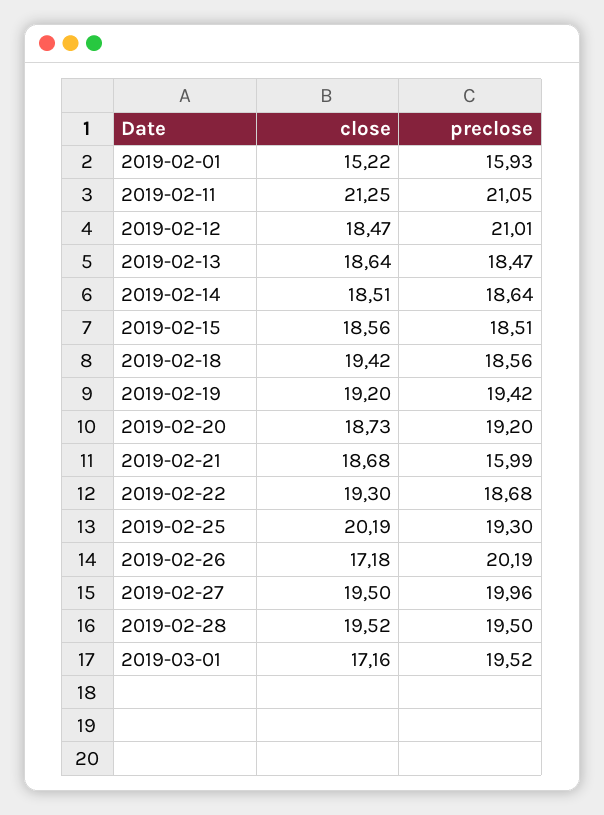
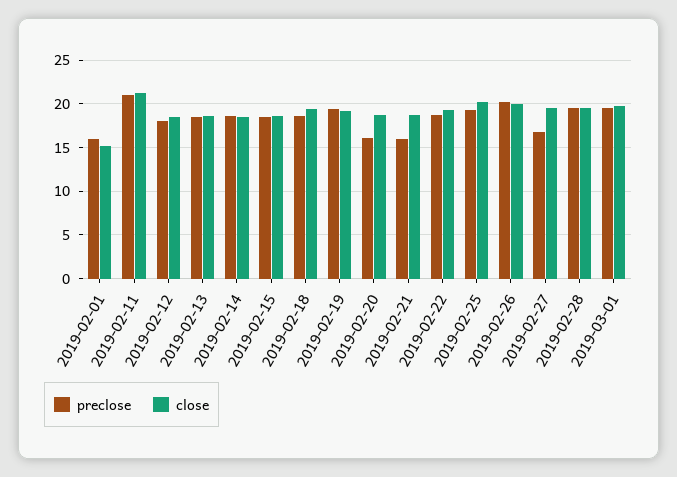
preclose, 2019-02-12: 21.01 -> 18
preclose, 2019-02-20: 19.2 -> 16
close, 2019-02-26: 17.18 -> 20
preclose, 2019-02-27: 19.96 -> 17
close, 2019-03-01: 17.16 -> 20

